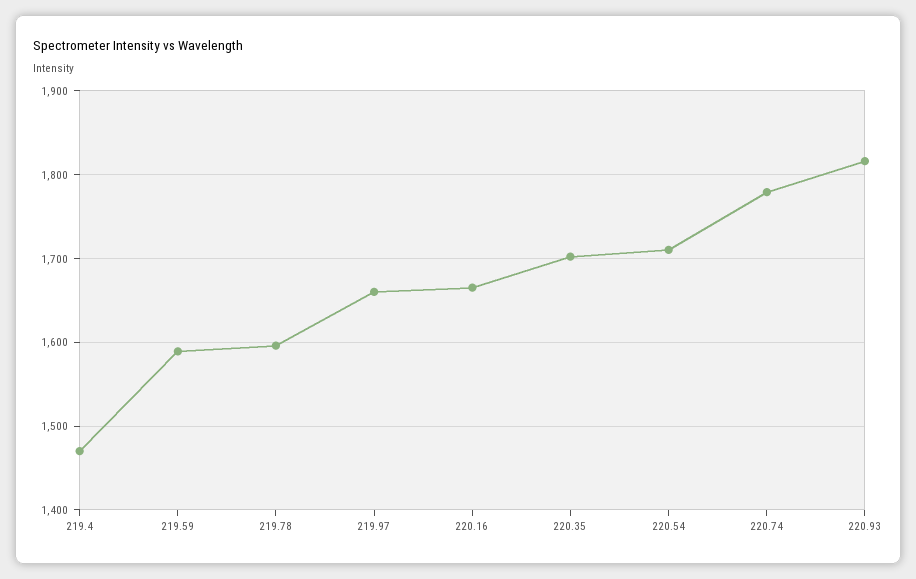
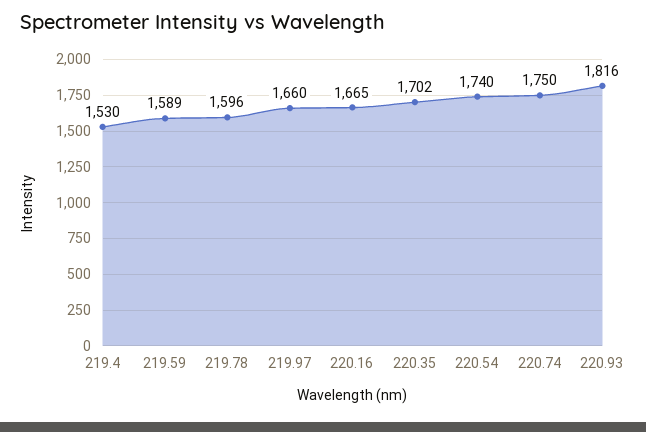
219.4: 1470 -> 1530
220.54: 1710 -> 1740
220.74: 1780 -> 1750

